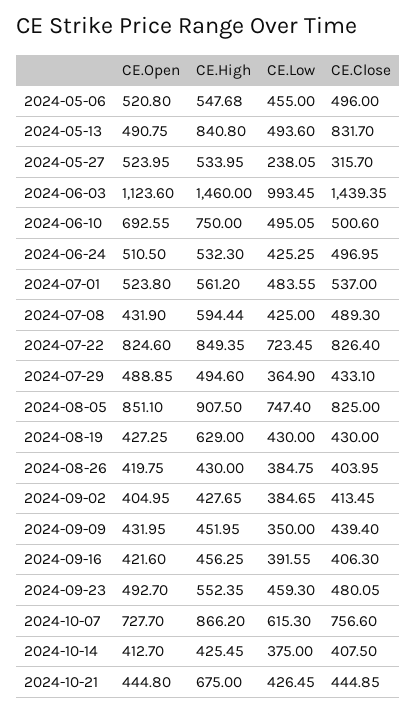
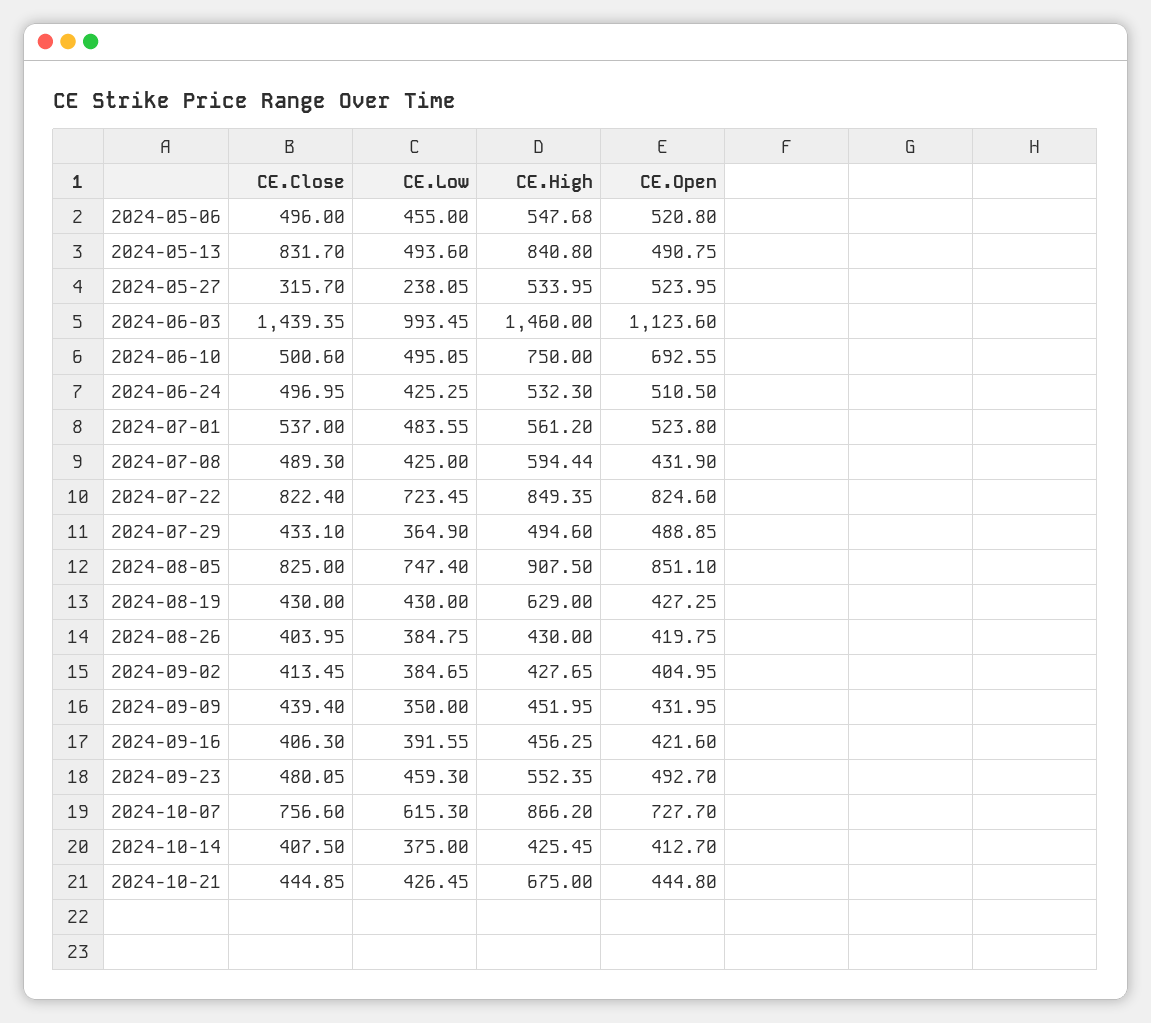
CE.Close, 2024-07-22: 826.4 -> 822.4

